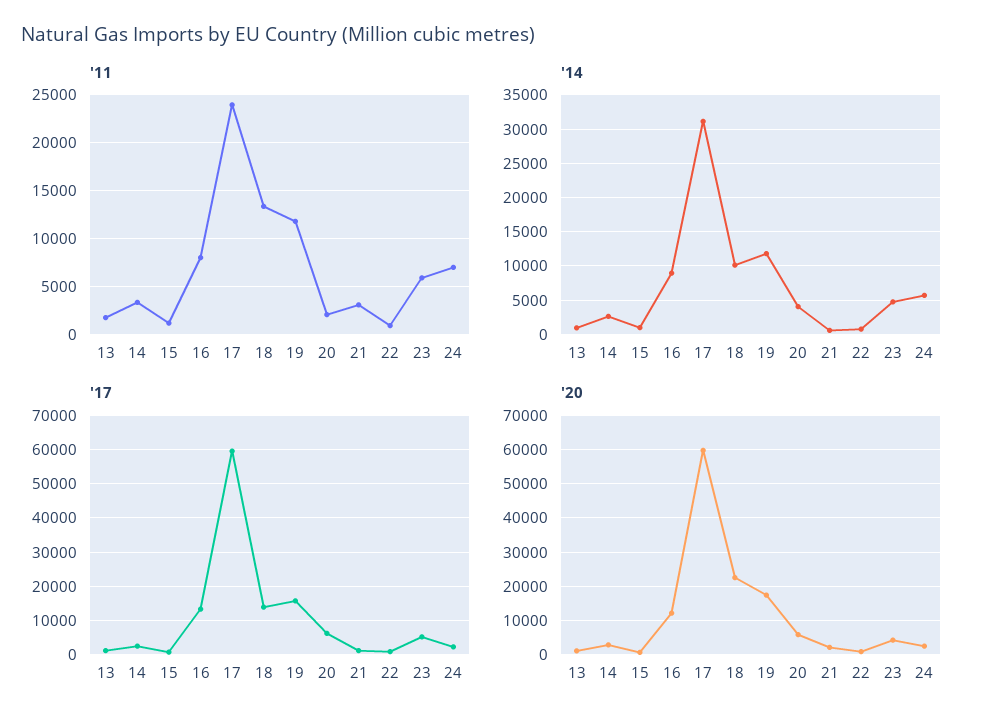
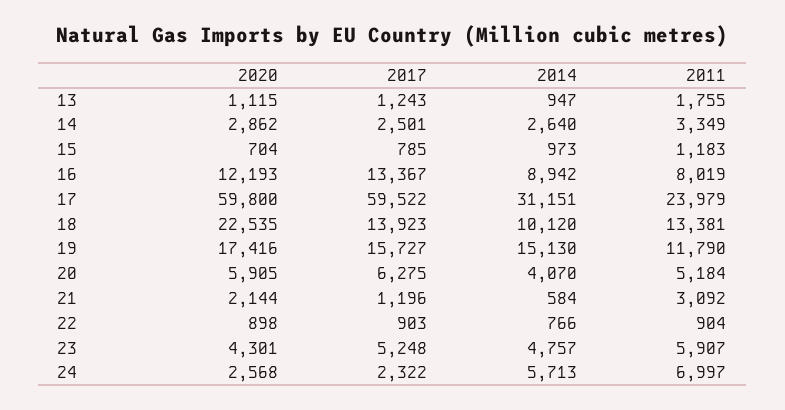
'11, 20: 2000 -> 5184
'14, 19: 12000 -> 15130

